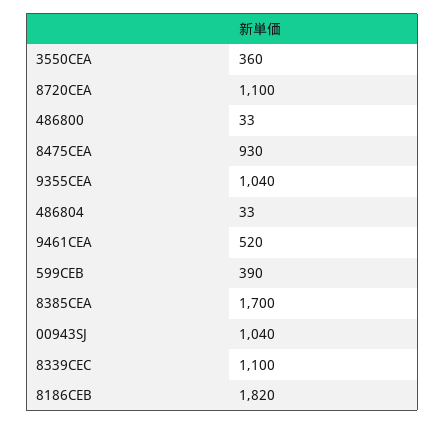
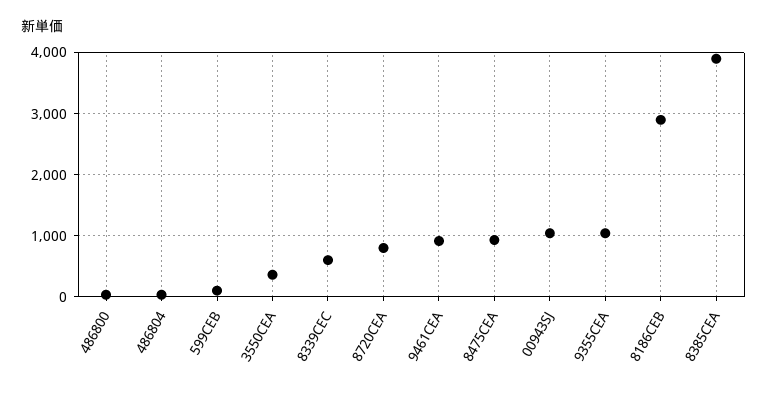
8720CEA: 1100 -> 800
9461CEA: 520 -> 900
599CEB: 390 -> 100
8385CEA: 1700 -> 3900
8339CEC: 1100 -> 600
8186CEB: 1820 -> 2900

